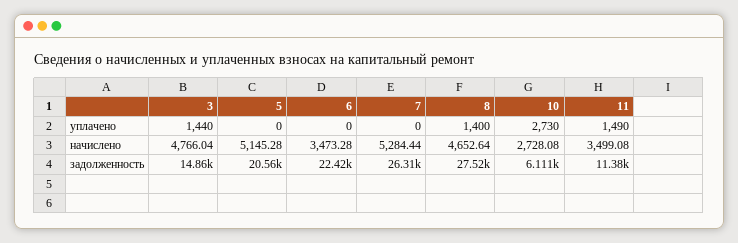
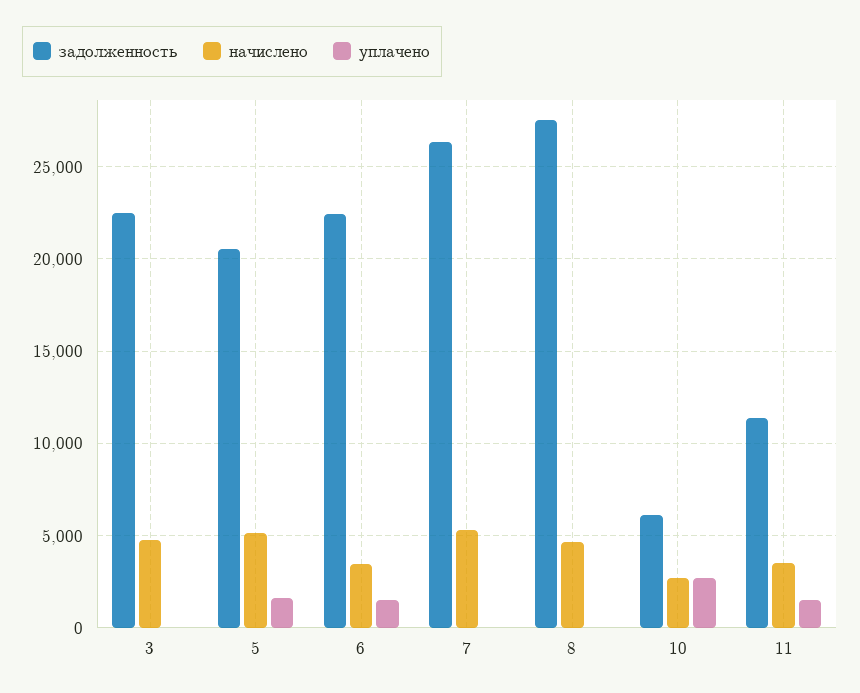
уплачено, 3: 1440 -> 0
уплачено, 5: 0 -> 1500
уплачено, 6: 0 -> 1500
уплачено, 8: 1400 -> 0
задолженность, 3: 14860 -> 22500

